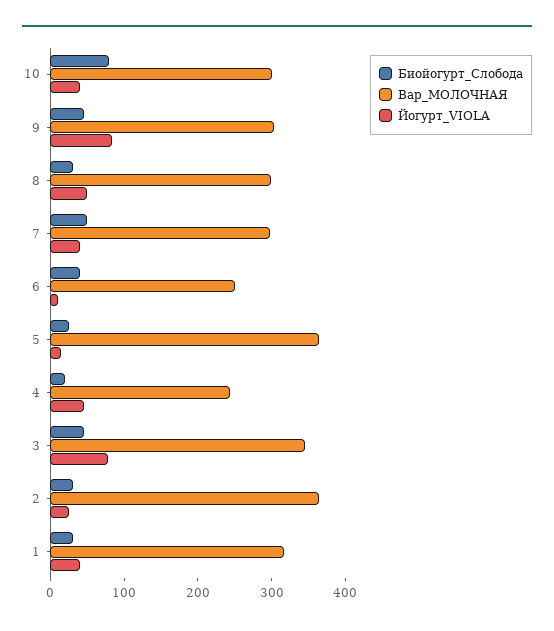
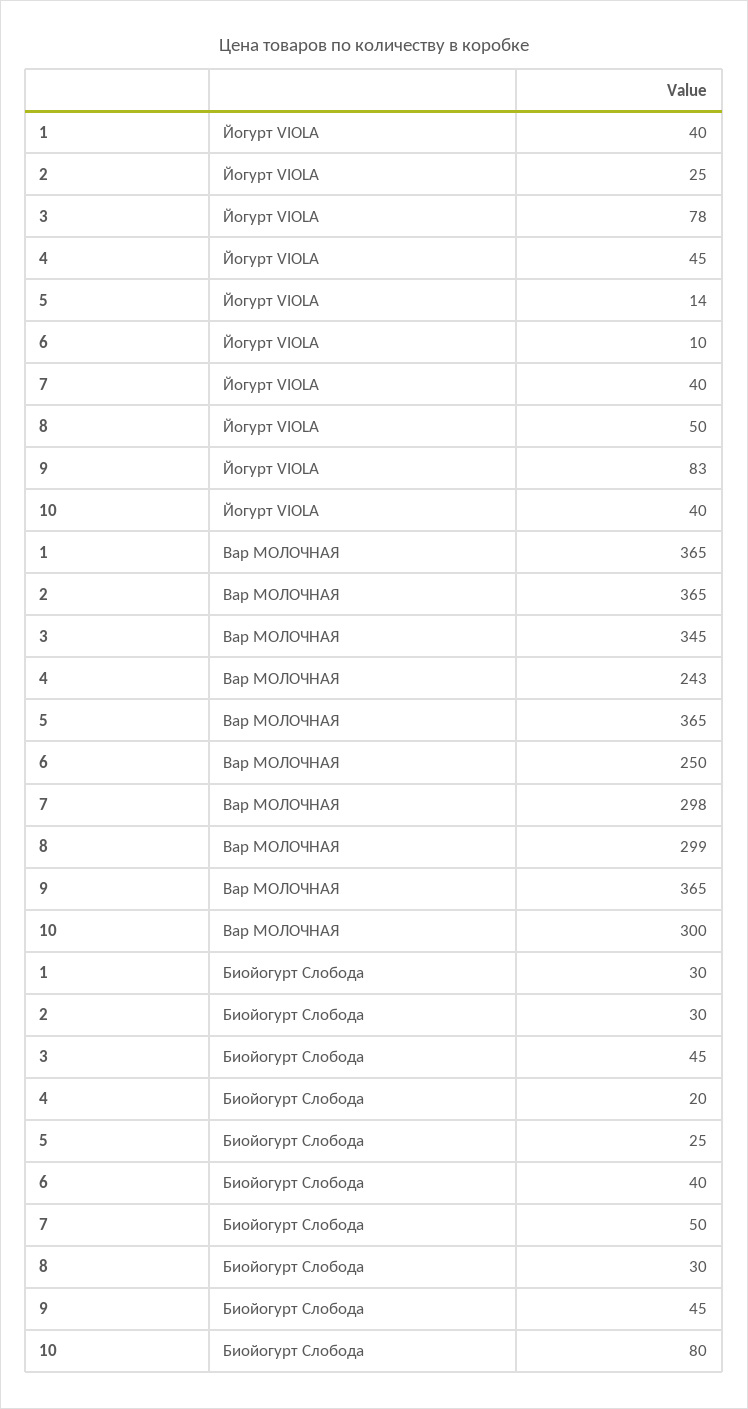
Вар_МОЛОЧНАЯ, 9: 300 -> 365
Вар_МОЛОЧНАЯ, 1: 320 -> 365

